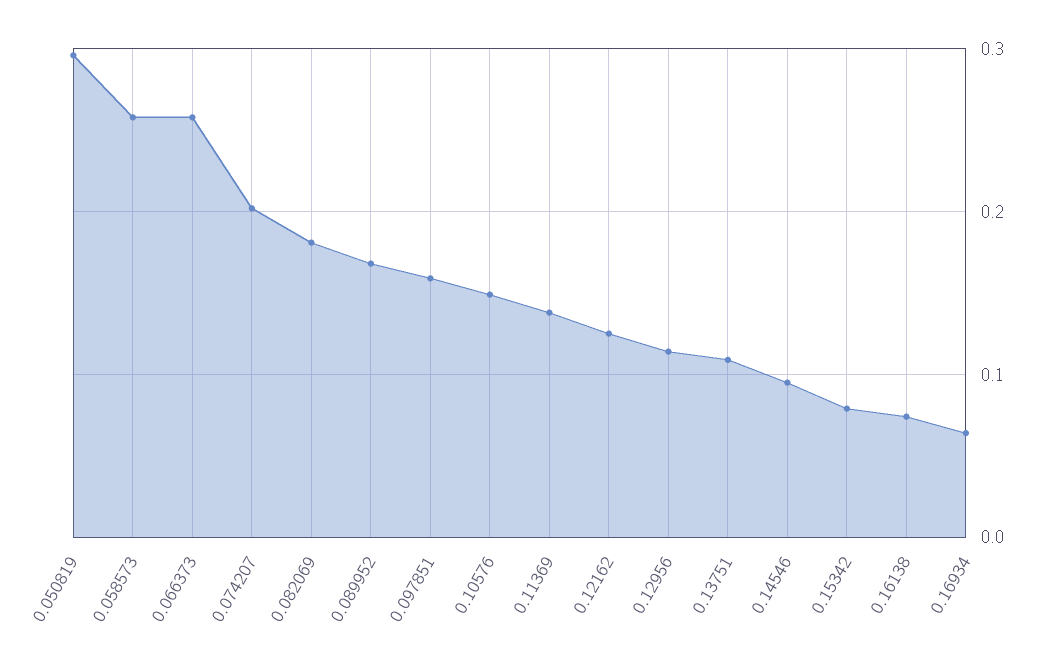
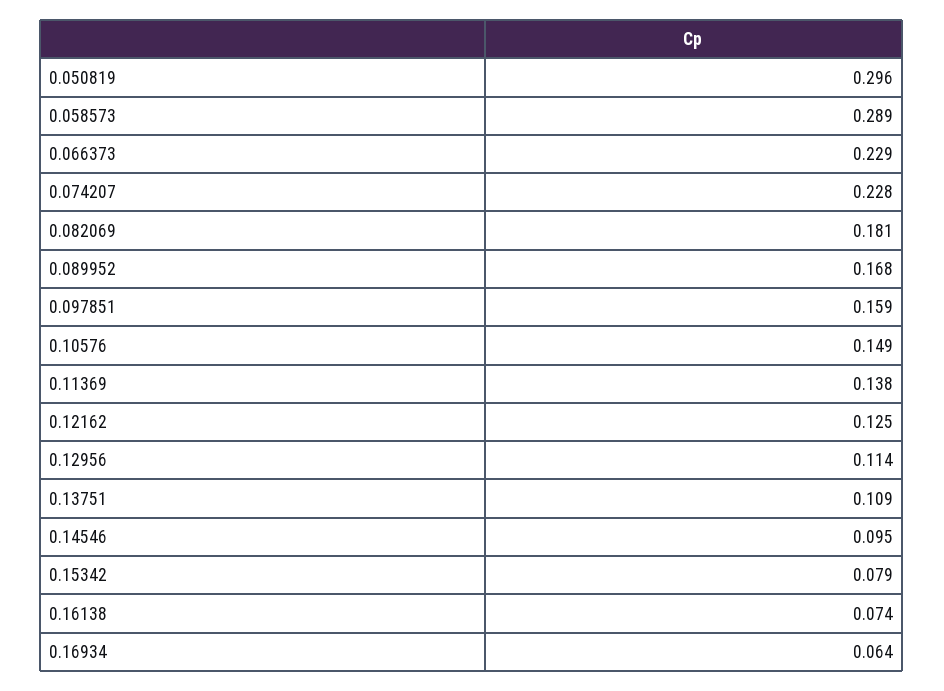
0.058573: 0.26 -> 0.289
0.066373: 0.26 -> 0.229
0.074207: 0.2 -> 0.228

